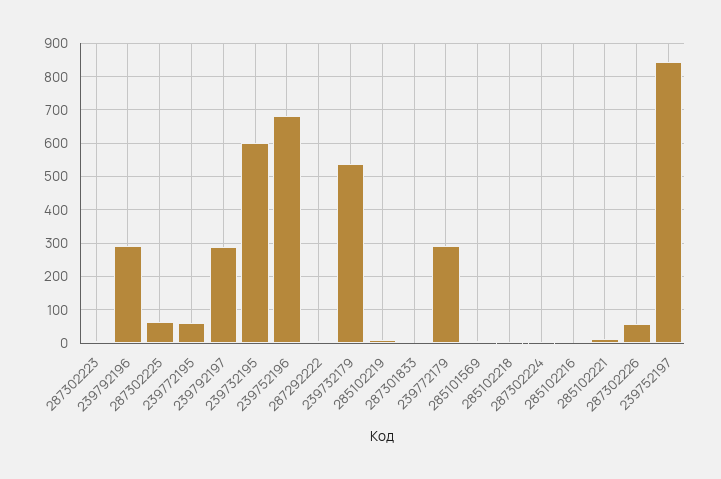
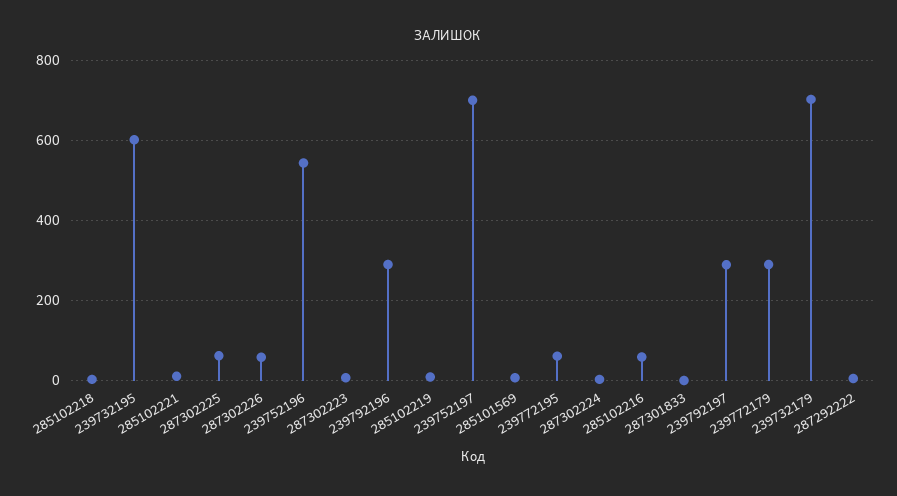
239752196: 680 -> 540
239732179: 540 -> 700
285102216: 0 -> 60
239752197: 840 -> 700

